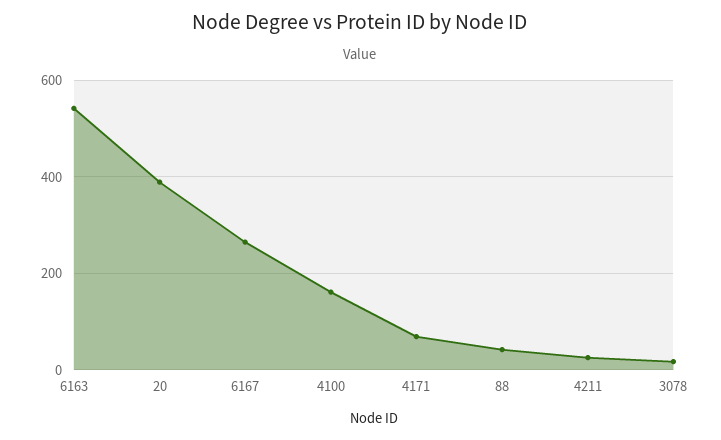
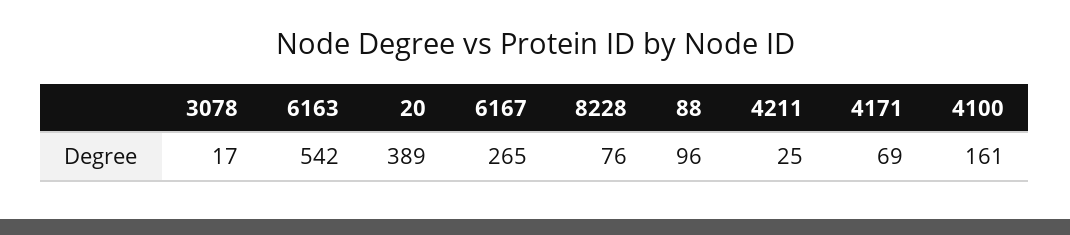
88: 40 -> 96
8228: none -> 76

